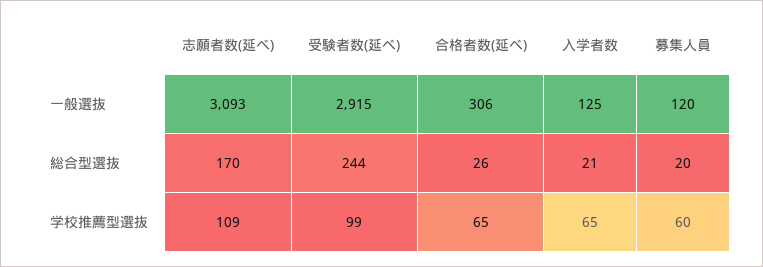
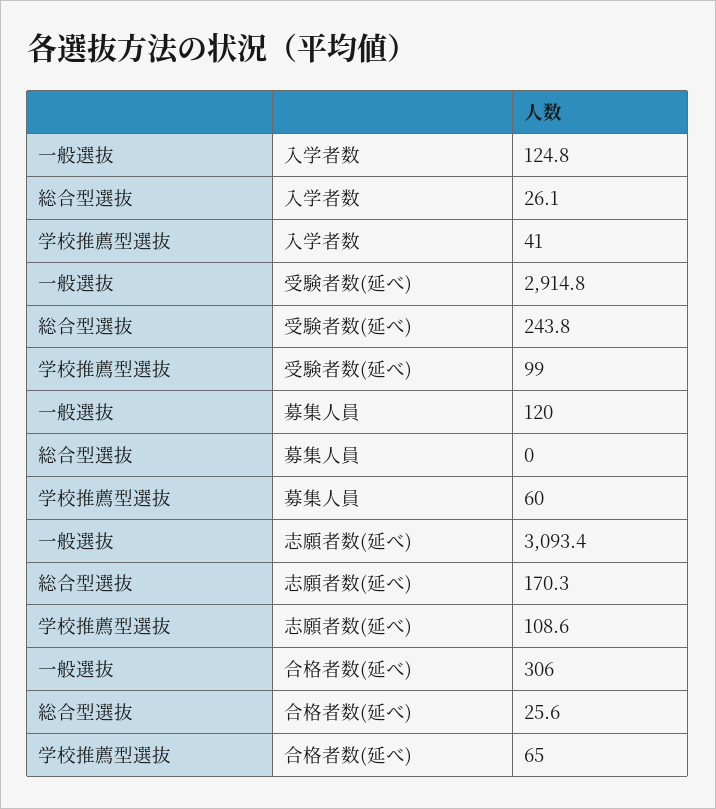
入学者数, 総合型選抜: 21 -> 26.1
募集人員, 総合型選抜: 20 -> 0
入学者数, 学校推薦型選抜: 65 -> 41

